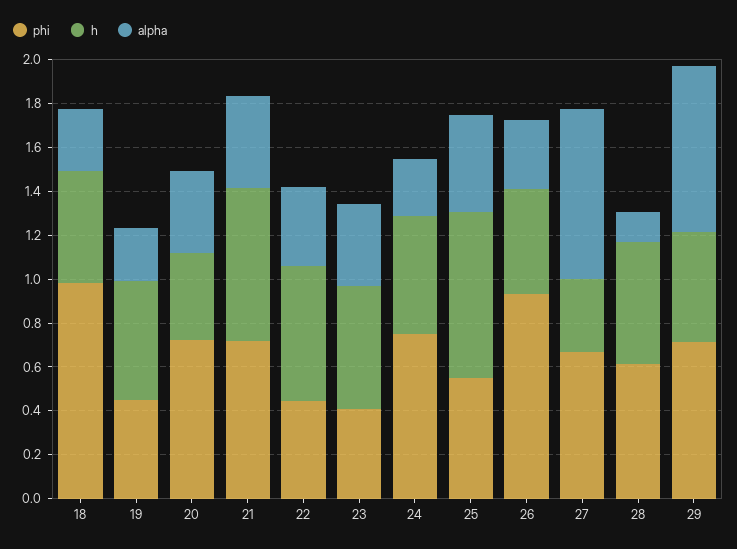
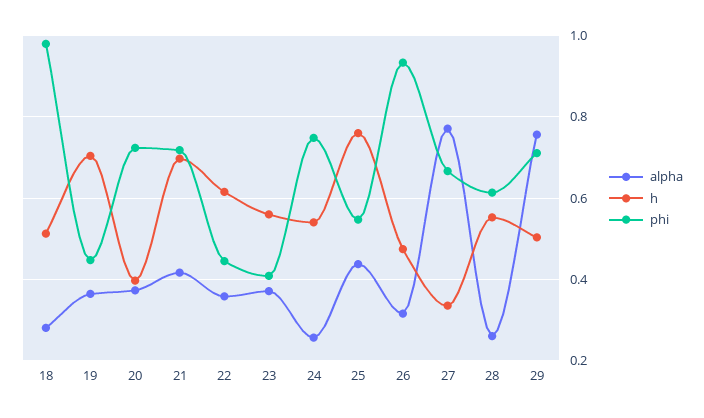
h, 19: 0.55 -> 0.7
alpha, 19: 0.25 -> 0.36
alpha, 28: 0.15 -> 0.26

